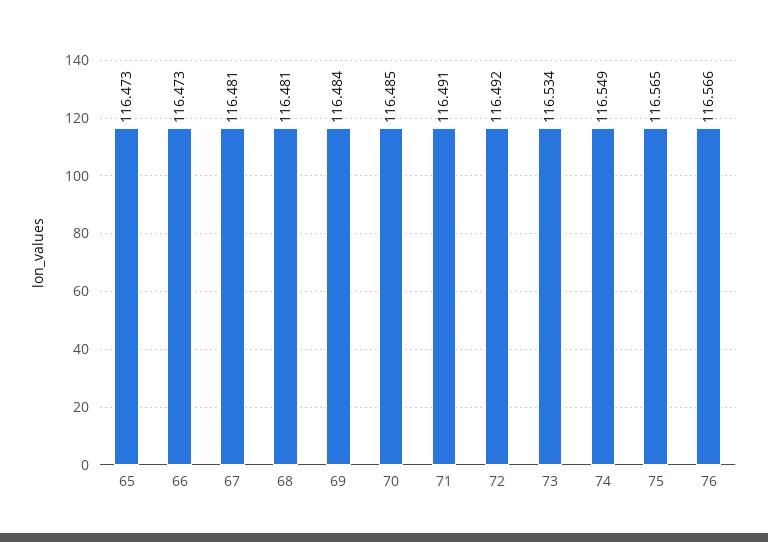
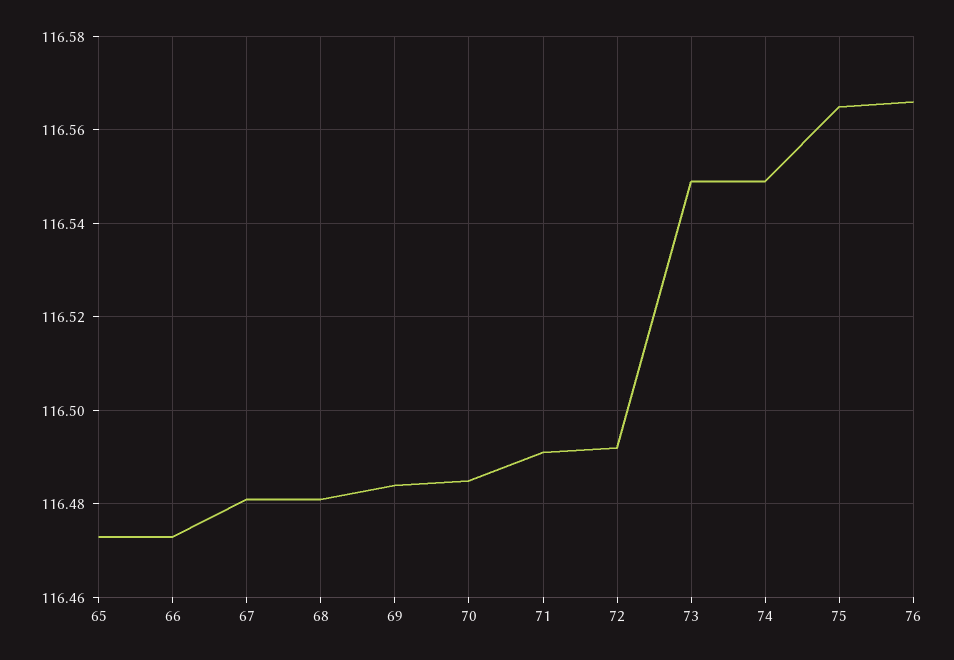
73: 116.534 -> 116.55

